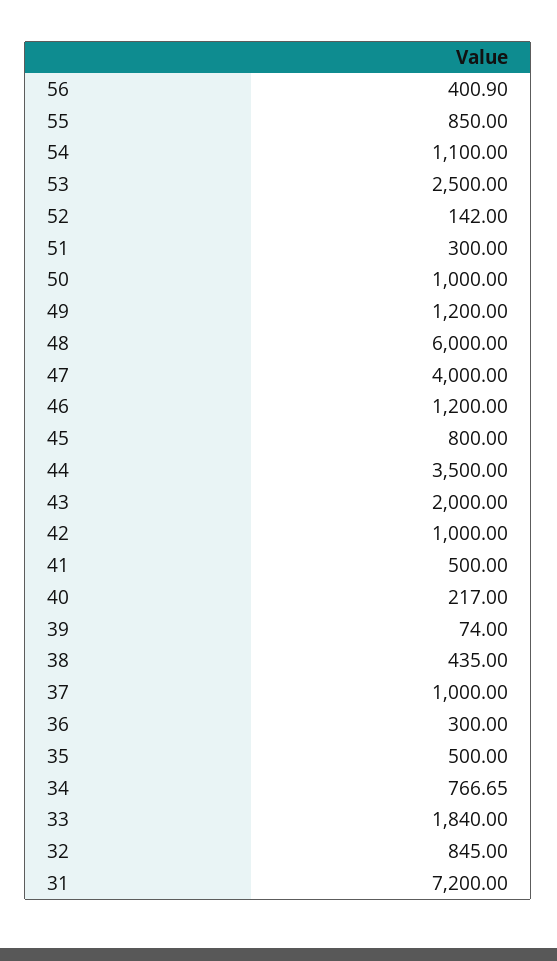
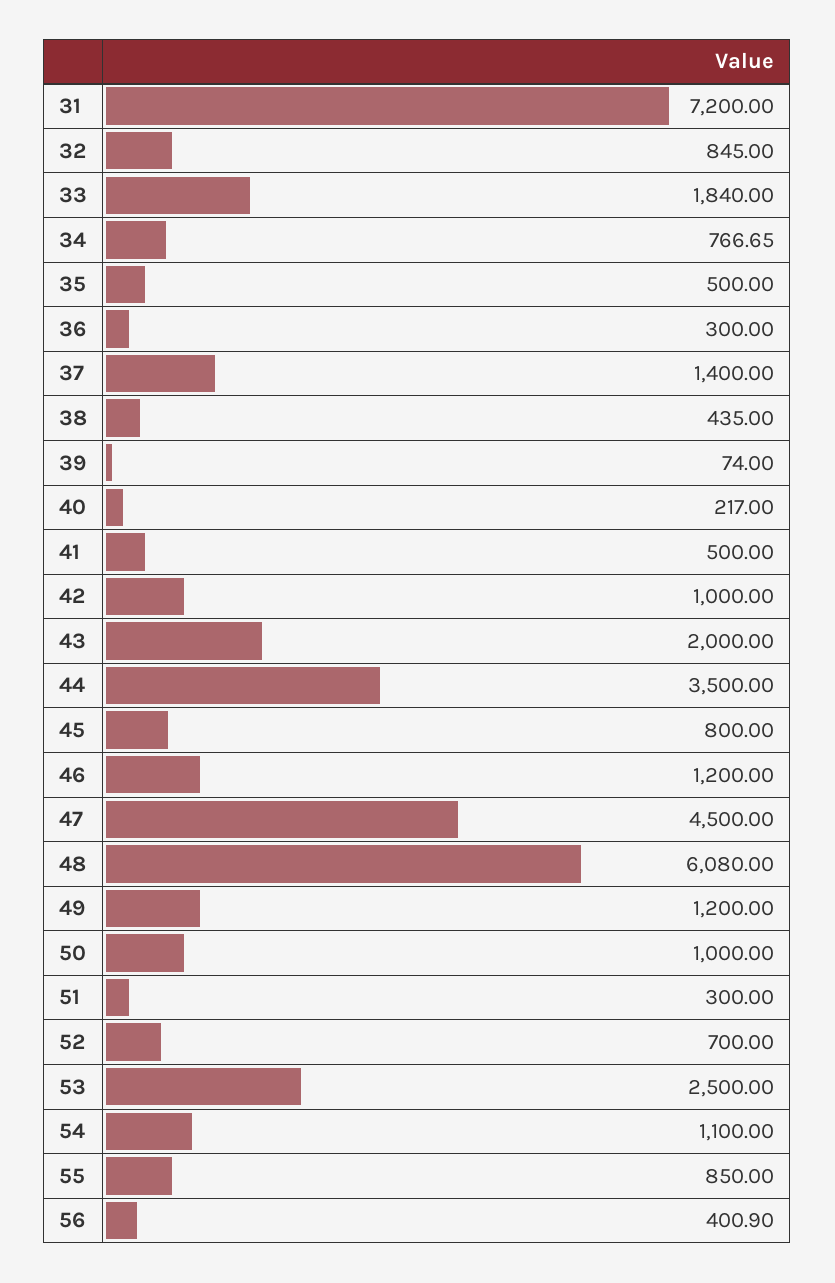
52: 142 -> 700
48: 6000 -> 6080
47: 4000 -> 4500
37: 1000 -> 1400

